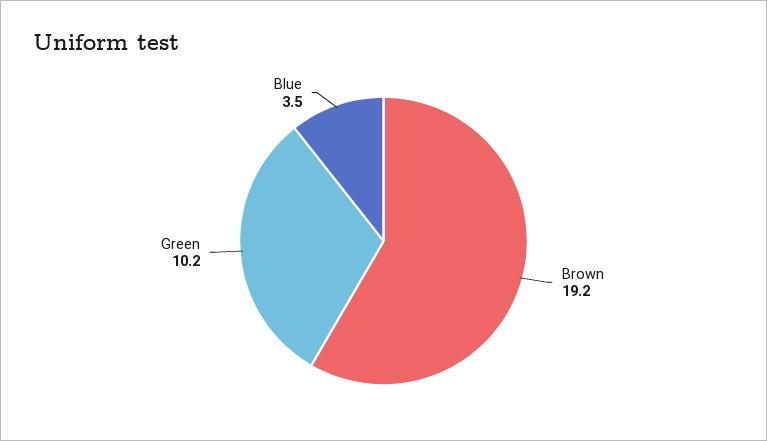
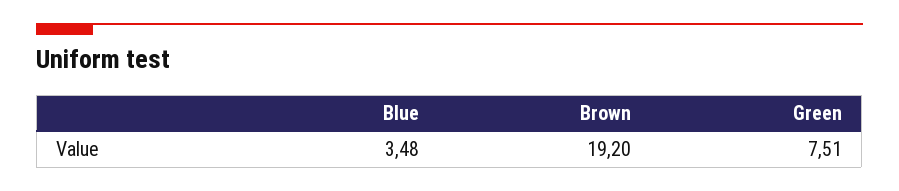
Green: 10.2 -> 7.51

